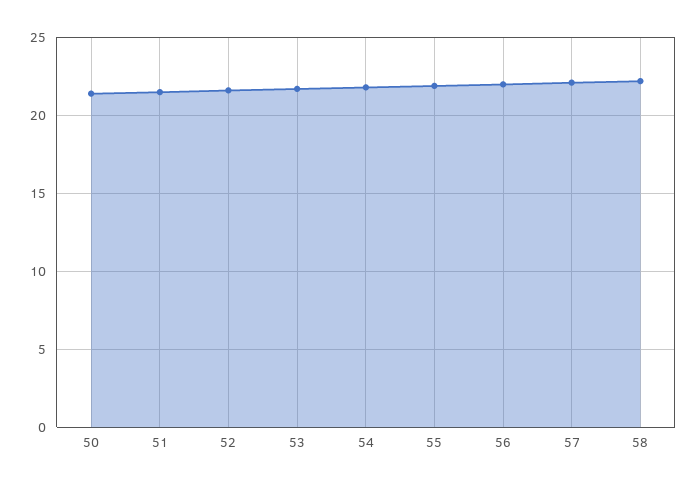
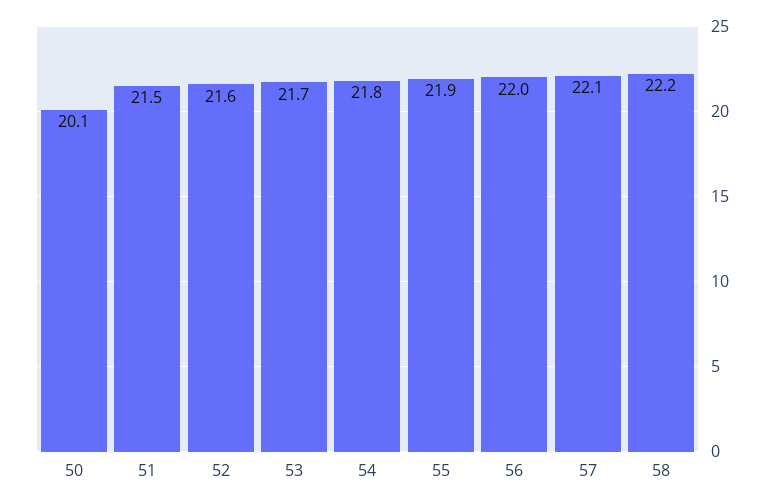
50: 21.5 -> 20.1

